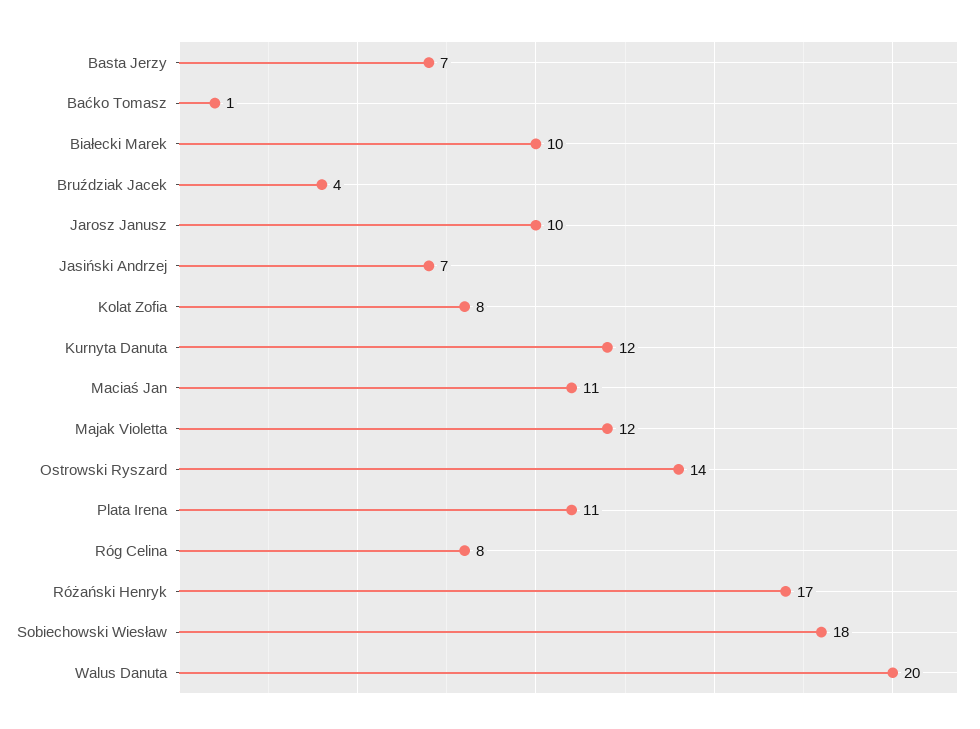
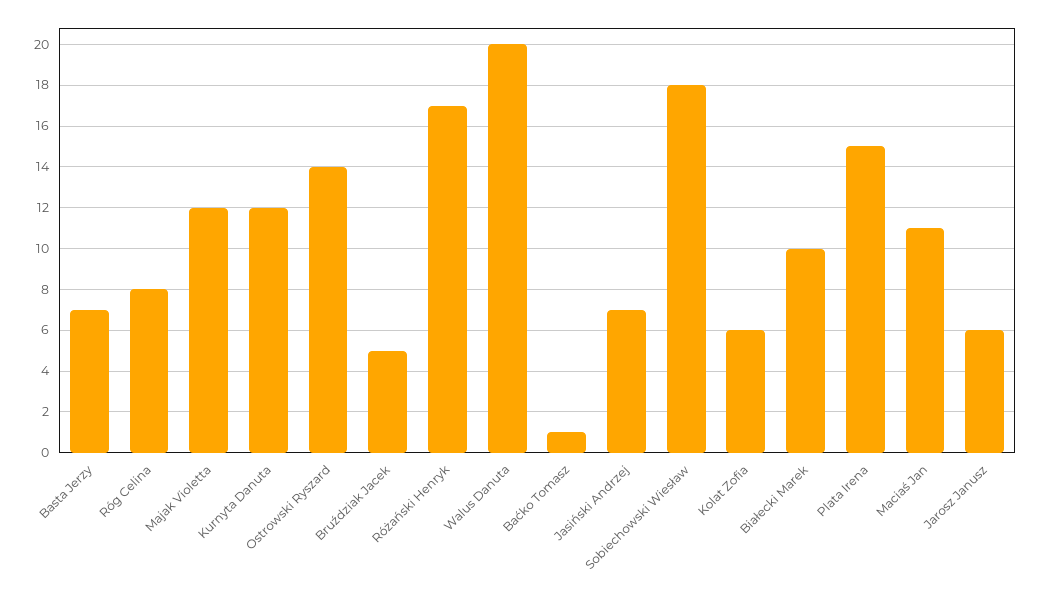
Bruździak Jacek: 4 -> 5
Jarosz Janusz: 10 -> 6
Kolat Zofia: 8 -> 6
Plata Irena: 11 -> 15

